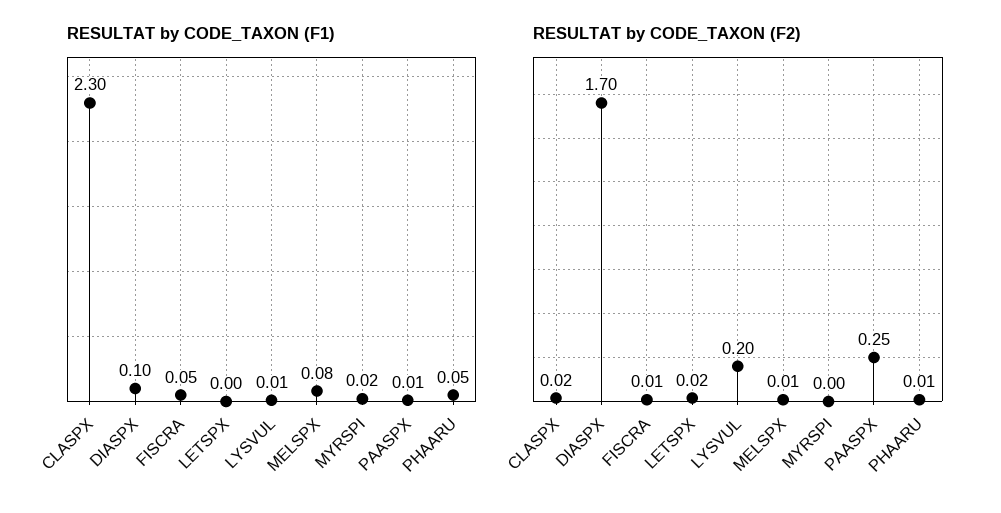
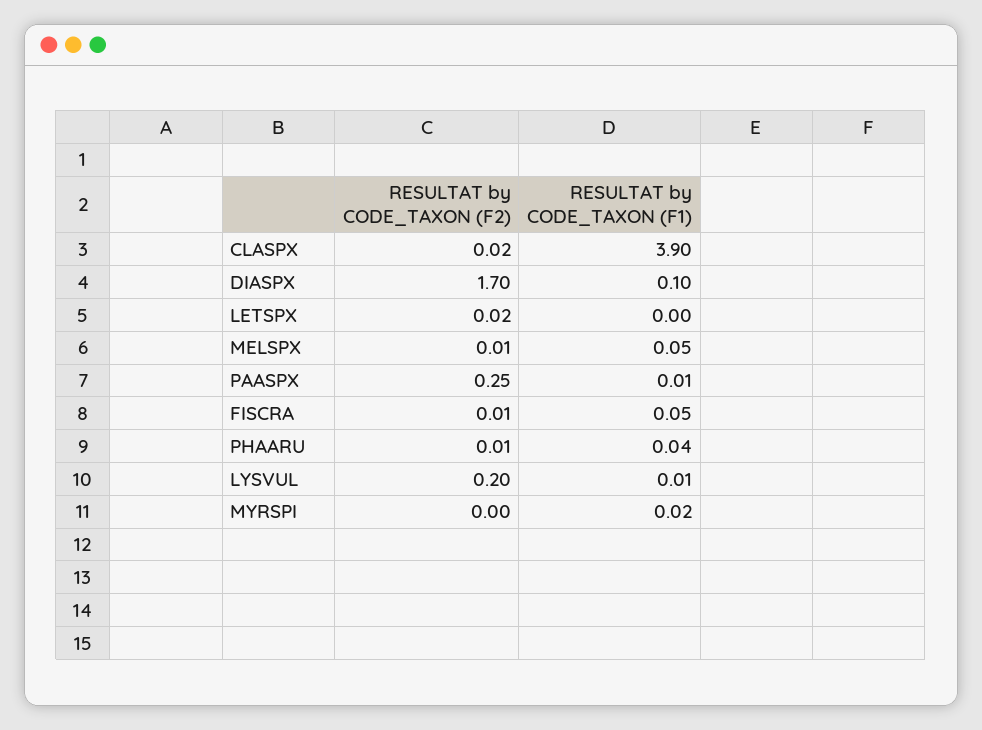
RESULTAT by CODE_TAXON (F1), CLASPX: 2.3 -> 3.9
RESULTAT by CODE_TAXON (F1), MELSPX: 0.08 -> 0.05
RESULTAT by CODE_TAXON (F1), PHAARU: 0.05 -> 0.04

